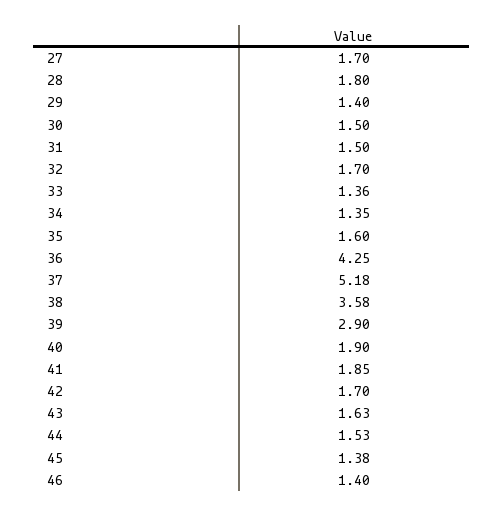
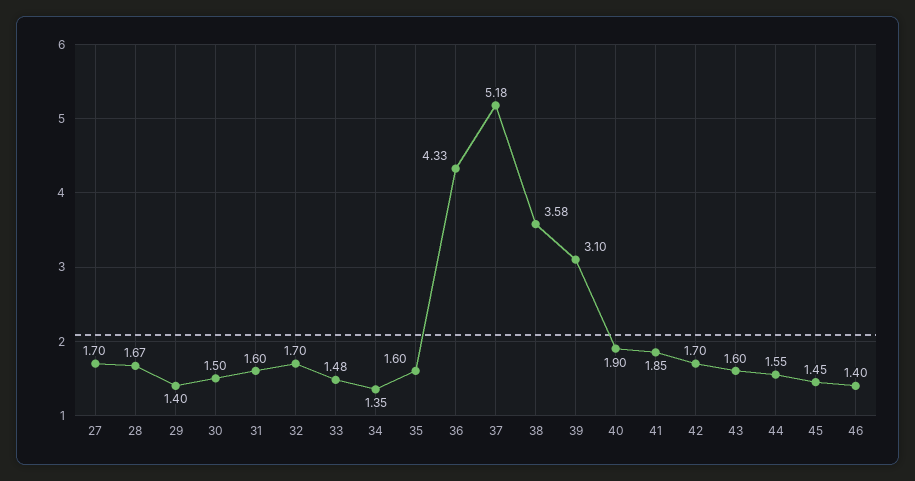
28: 1.8 -> 1.67
31: 1.5 -> 1.6
33: 1.36 -> 1.48
36: 4.25 -> 4.33
39: 2.9 -> 3.1
43: 1.63 -> 1.6
44: 1.53 -> 1.55
45: 1.38 -> 1.45

